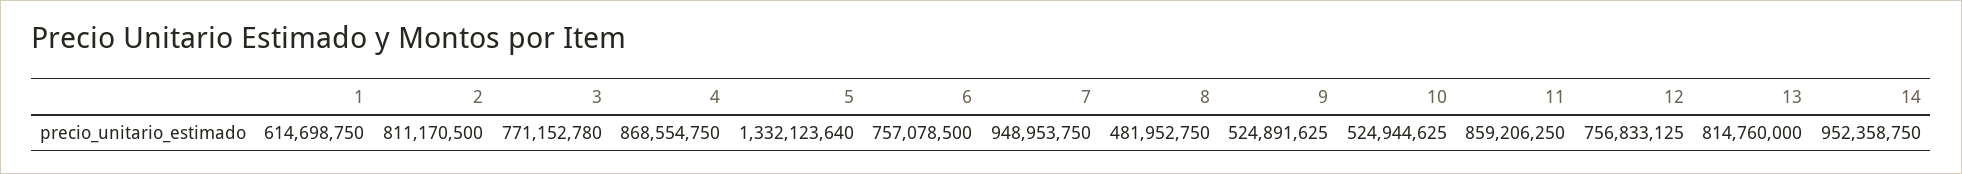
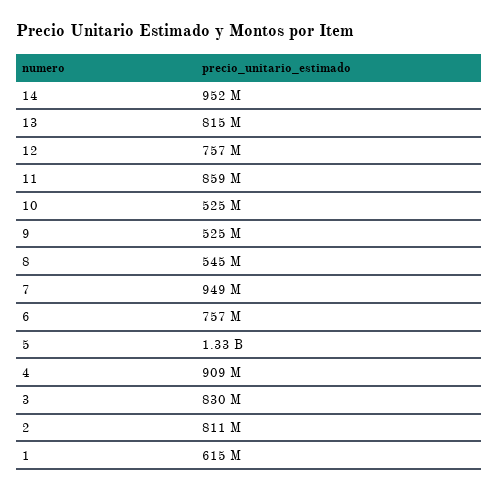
3: 771152780 -> 830000000
4: 868554750 -> 909000000
8: 481952750 -> 545000000

